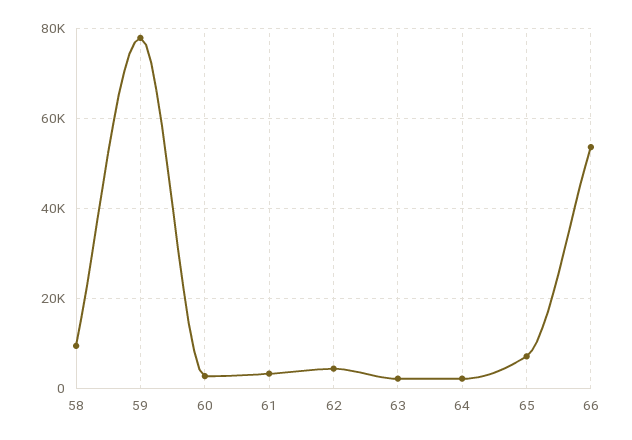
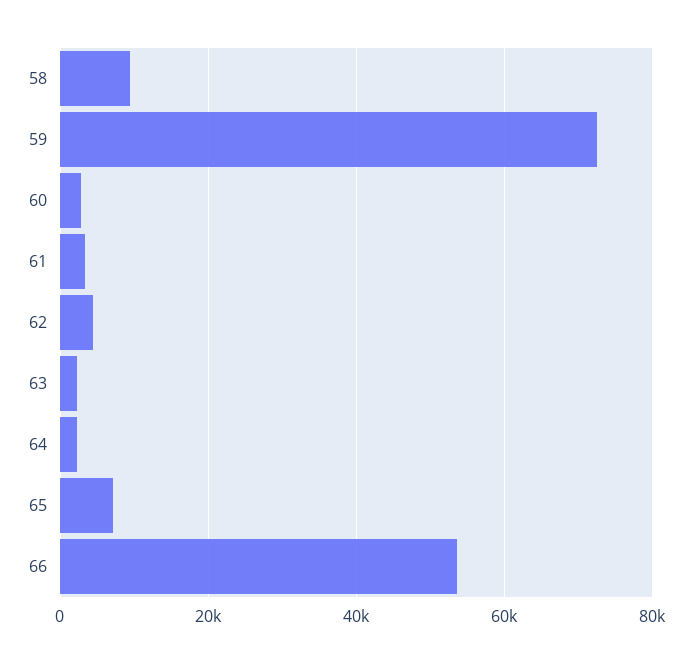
59: 78000 -> 72000

